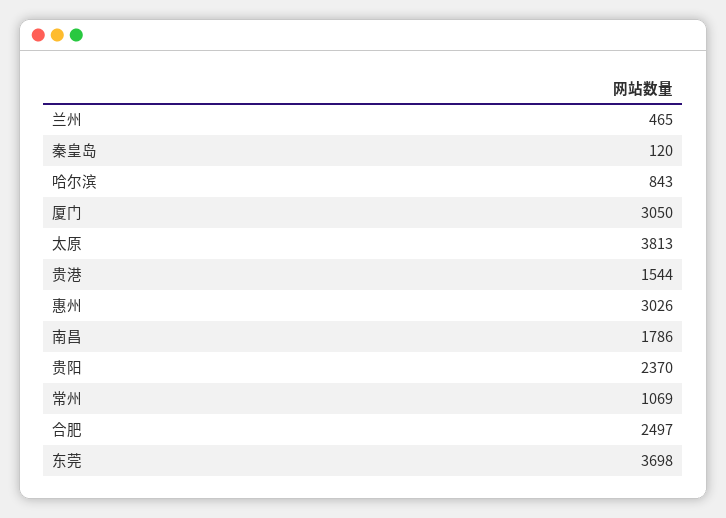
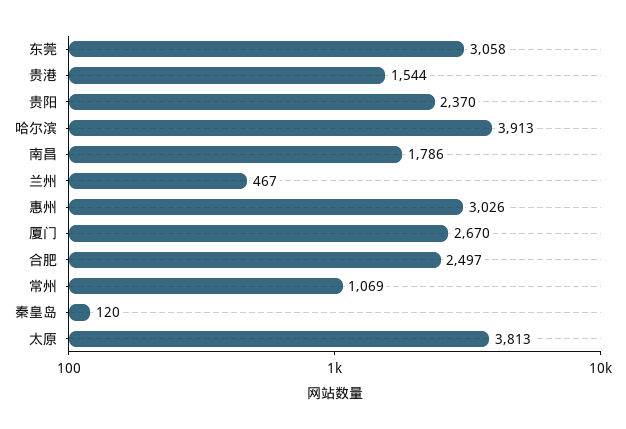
兰州: 465 -> 467
哈尔滨: 843 -> 3913
厦门: 3050 -> 2670
东莞: 3698 -> 3058

